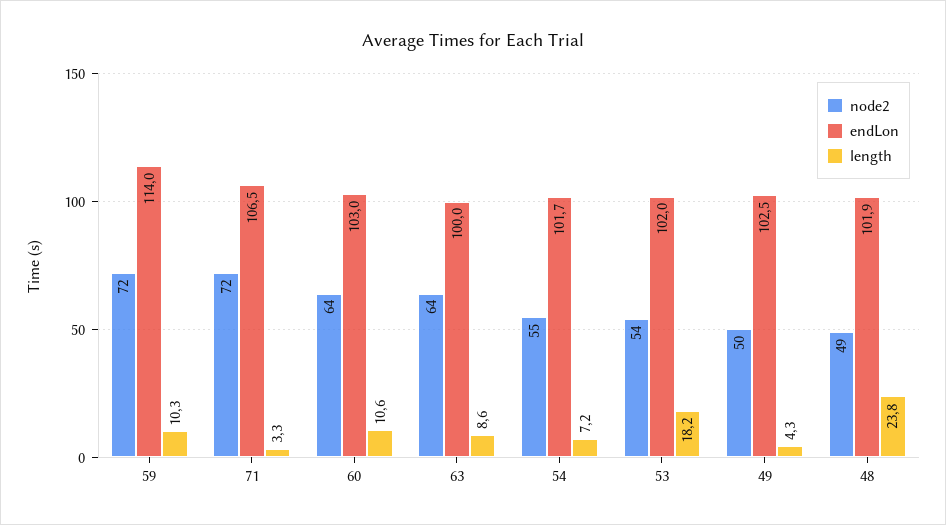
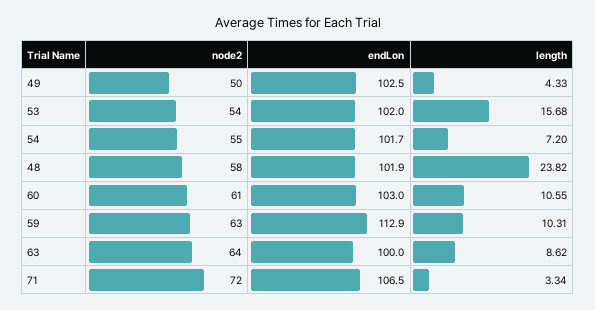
node2, 59: 72 -> 63
endLon, 59: 114 -> 112.9
node2, 60: 64 -> 61
length, 53: 18.2 -> 15.68
node2, 48: 49 -> 58

